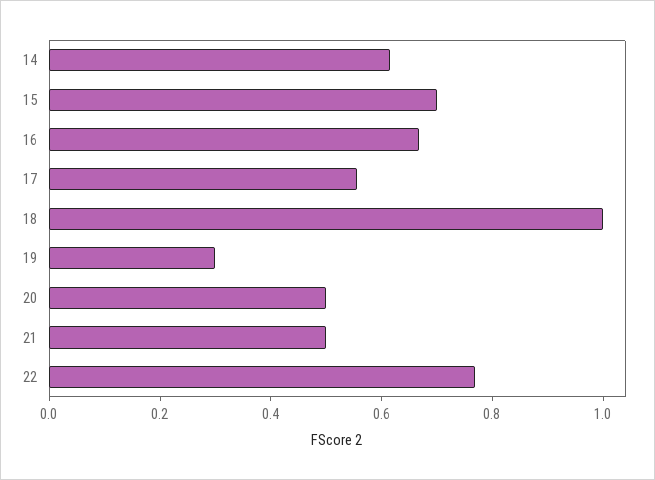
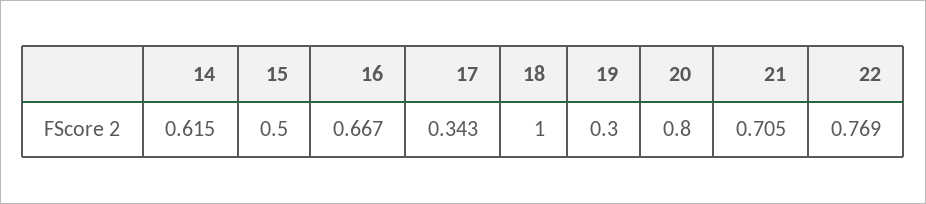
15: 0.7 -> 0.5
17: 0.55 -> 0.343
20: 0.5 -> 0.8
21: 0.5 -> 0.705

